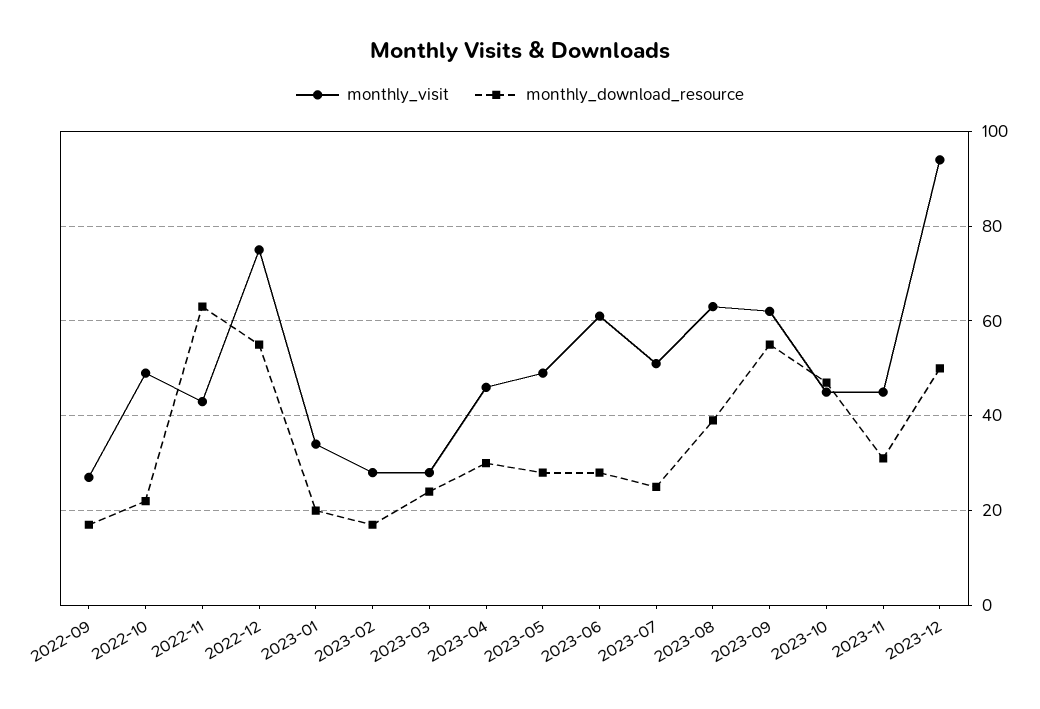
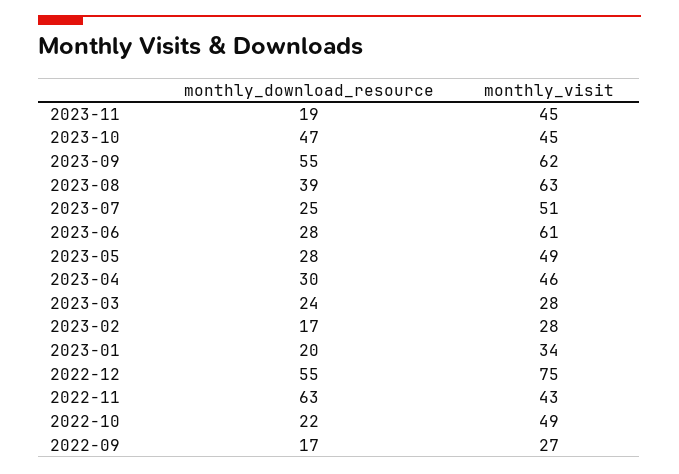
monthly_download_resource, 2023-11: 30 -> 19
monthly_visit, 2023-12: 95 -> none
monthly_download_resource, 2023-12: 50 -> none

